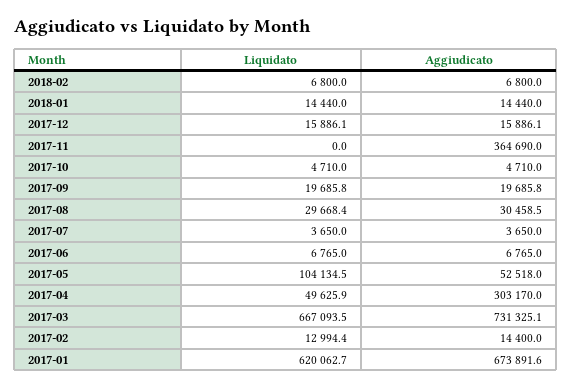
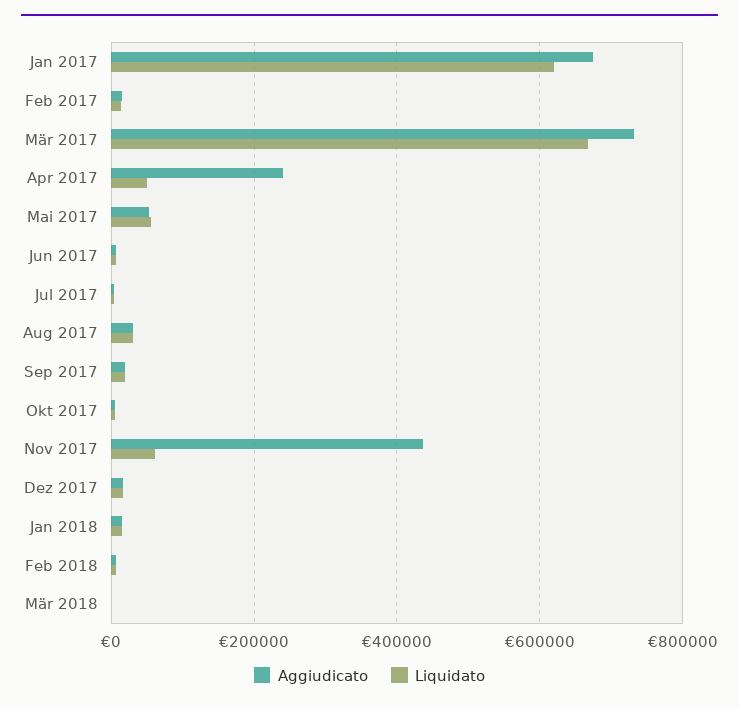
Liquidato, 2017-11: 0 -> 60000
Aggiudicato, 2017-11: 364690 -> 440000
Liquidato, 2017-05: 104134.5 -> 60000
Aggiudicato, 2017-04: 303170 -> 240000
Aggiudicato, Mär 2018: none -> 0
Liquidato, Mär 2018: none -> 0

